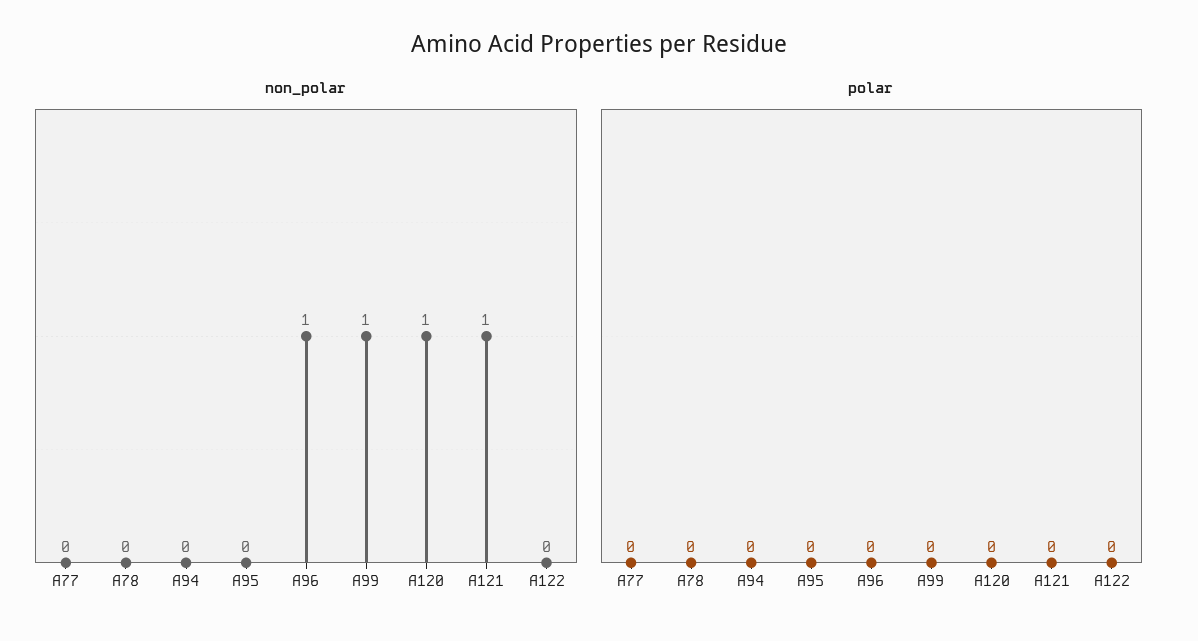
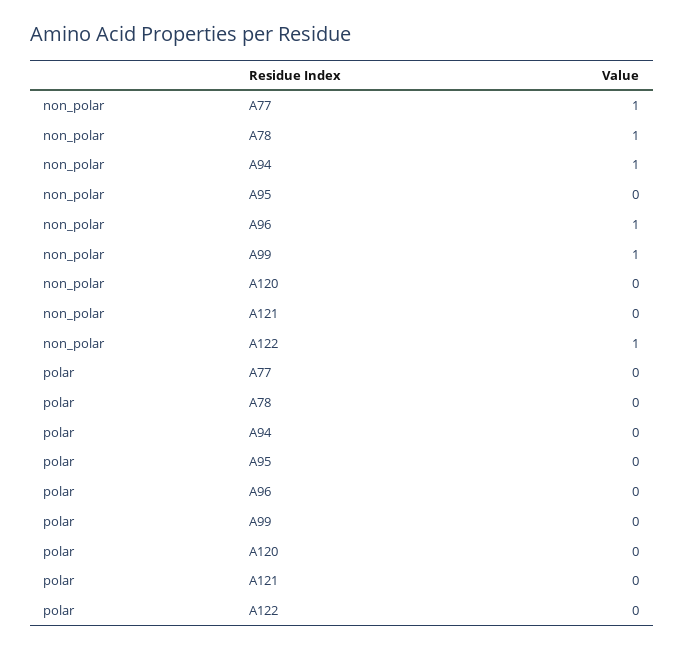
non_polar, A77: 0 -> 1
non_polar, A78: 0 -> 1
non_polar, A94: 0 -> 1
non_polar, A120: 1 -> 0
non_polar, A121: 1 -> 0
non_polar, A122: 0 -> 1

